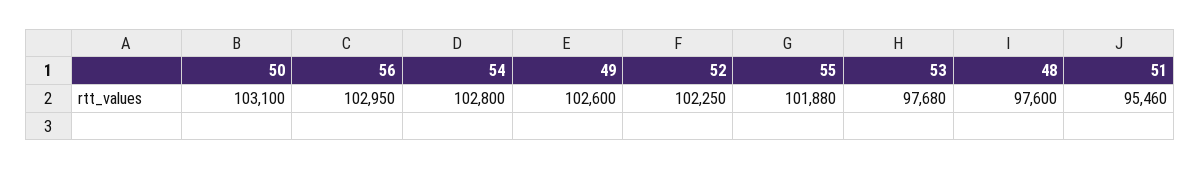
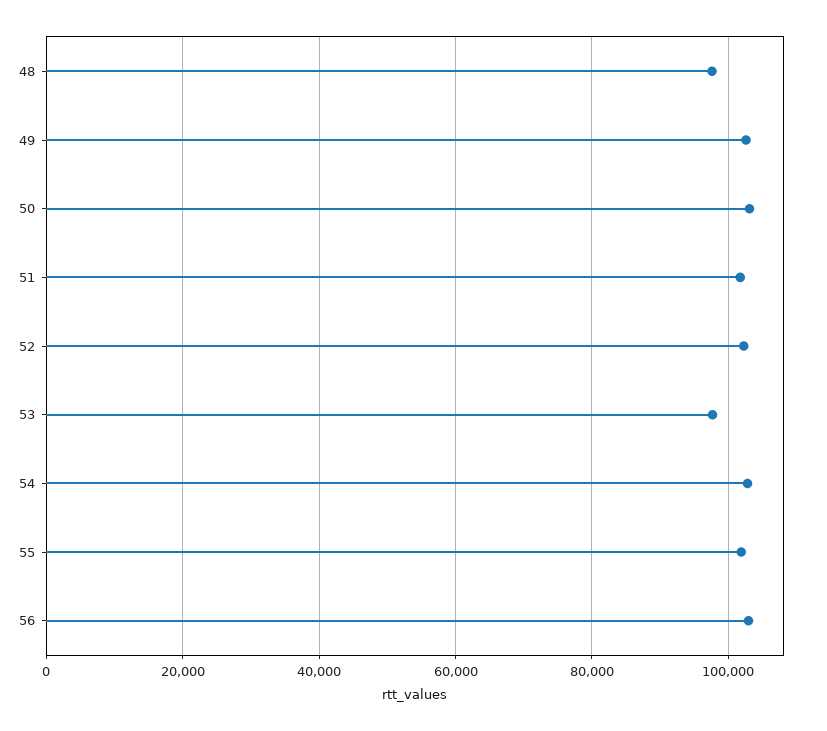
51: 95460 -> 102000

